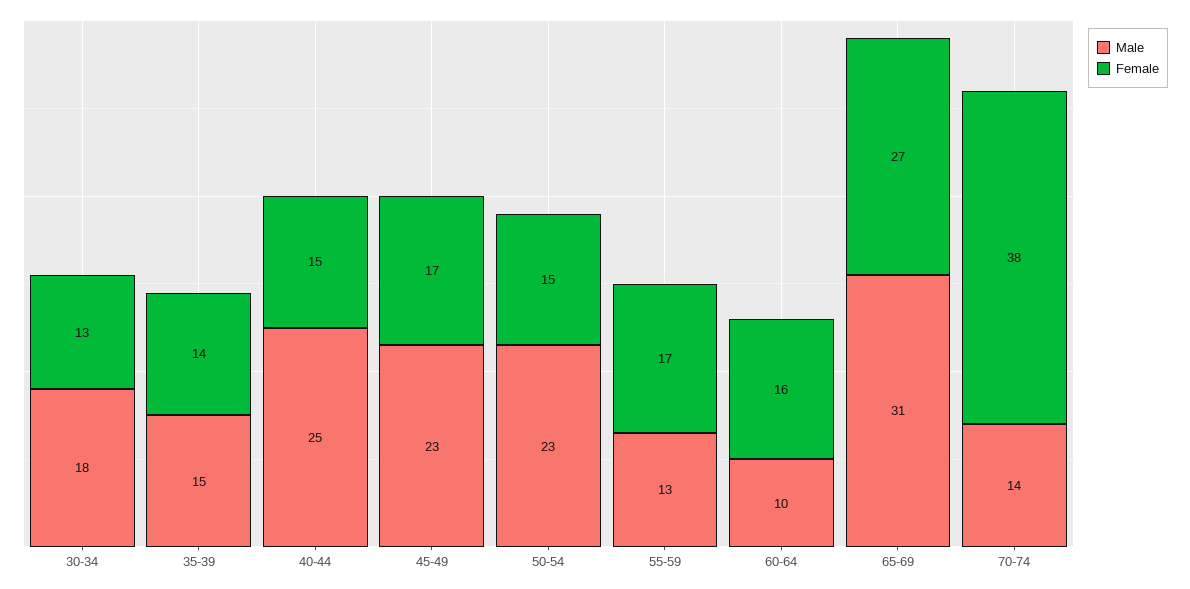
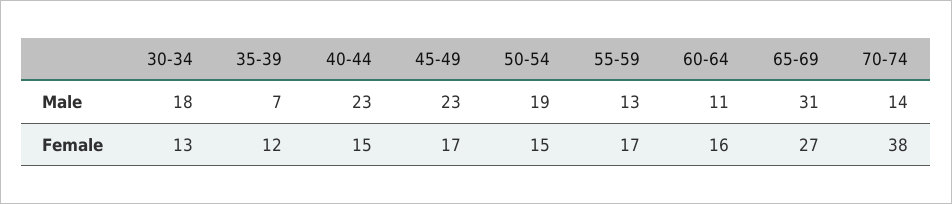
Male, 35-39: 15 -> 7
Female, 35-39: 14 -> 12
Male, 40-44: 25 -> 23
Male, 50-54: 23 -> 19
Male, 60-64: 10 -> 11

